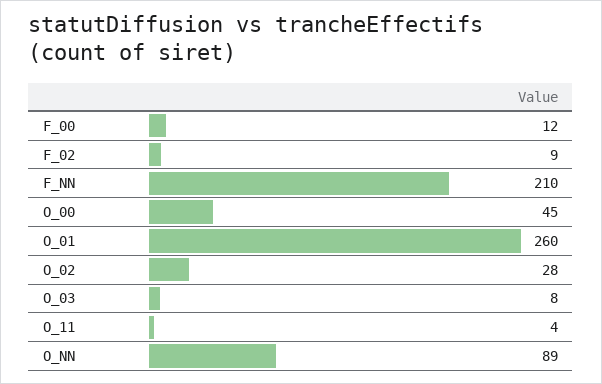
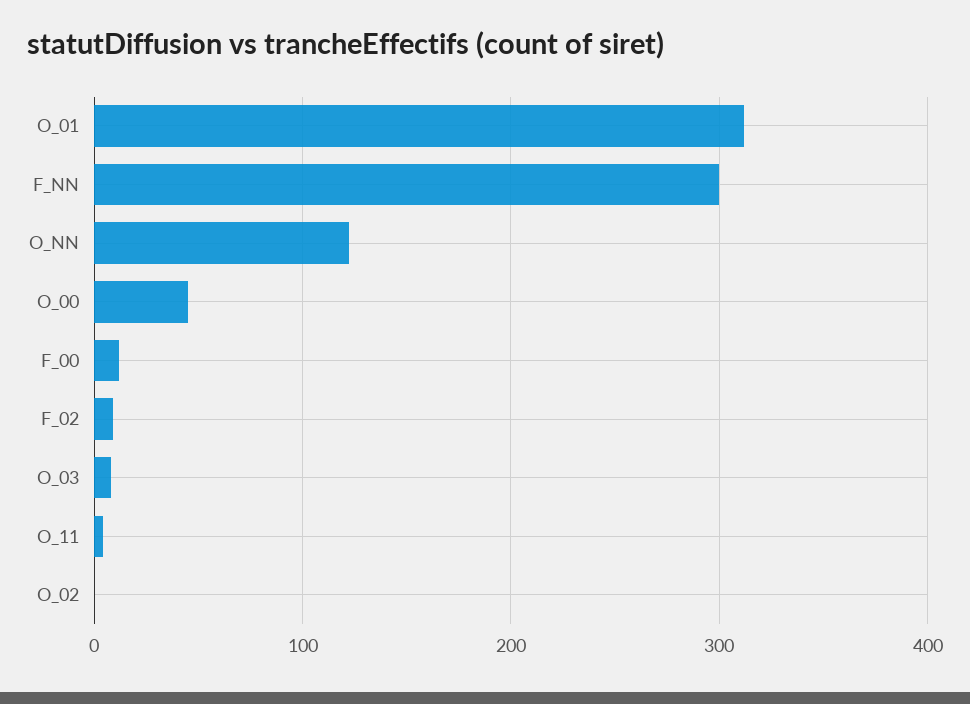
F_NN: 210 -> 300
O_01: 260 -> 310
O_02: 28 -> 0
O_NN: 89 -> 120

